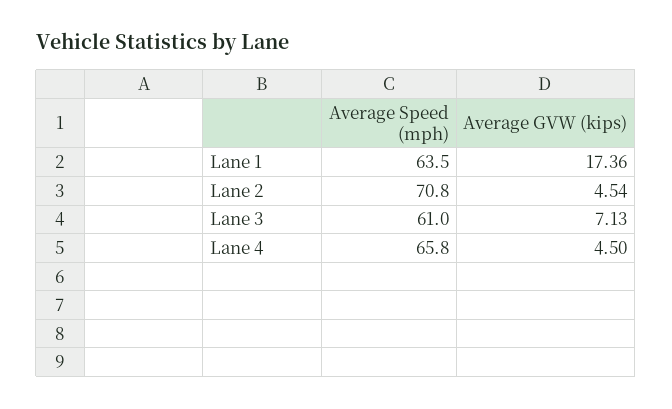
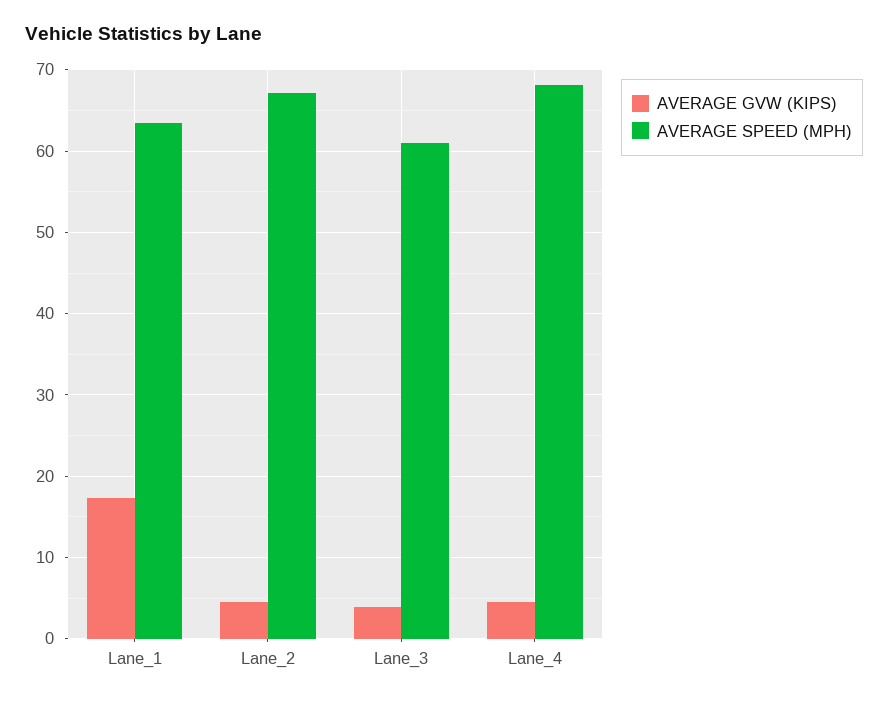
Average Speed (mph), Lane 2: 70.8 -> 67
Average GVW (kips), Lane 3: 7.13 -> 4
Average Speed (mph), Lane 4: 65.8 -> 68

